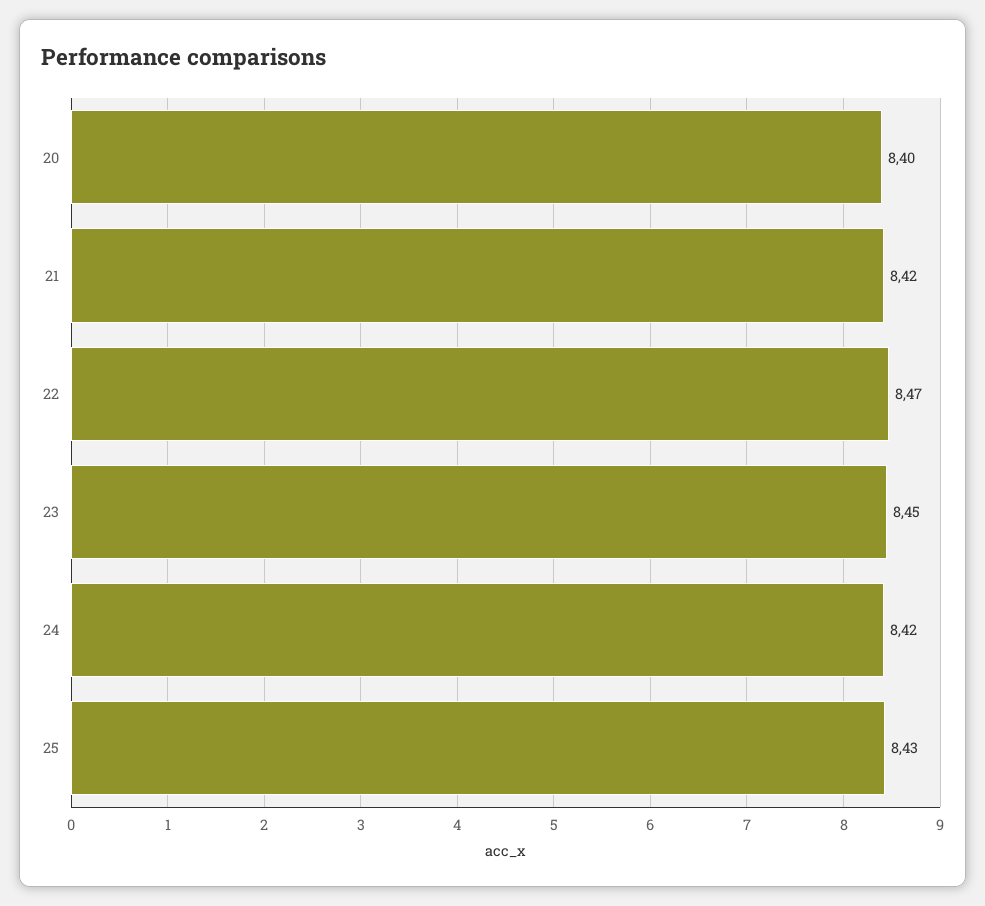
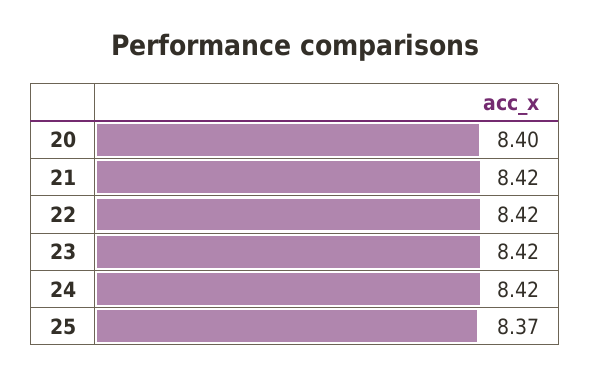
22: 8.47 -> 8.42
23: 8.45 -> 8.42
25: 8.43 -> 8.37

